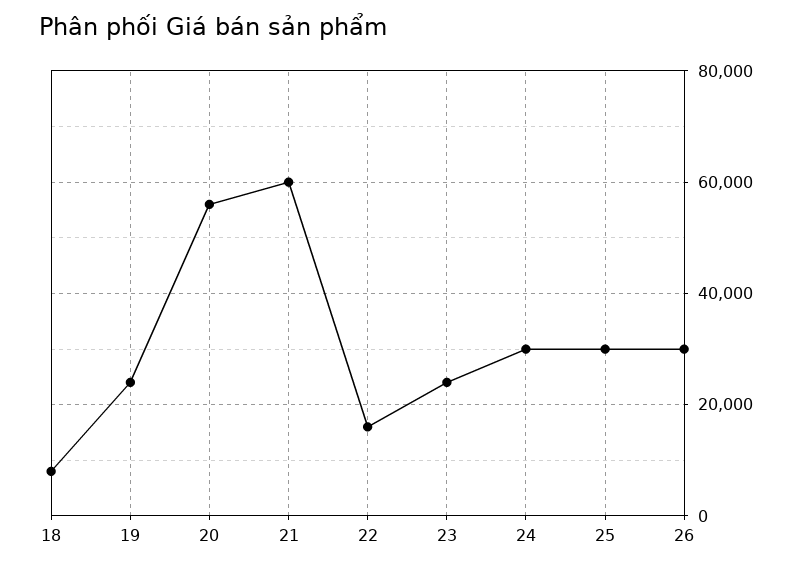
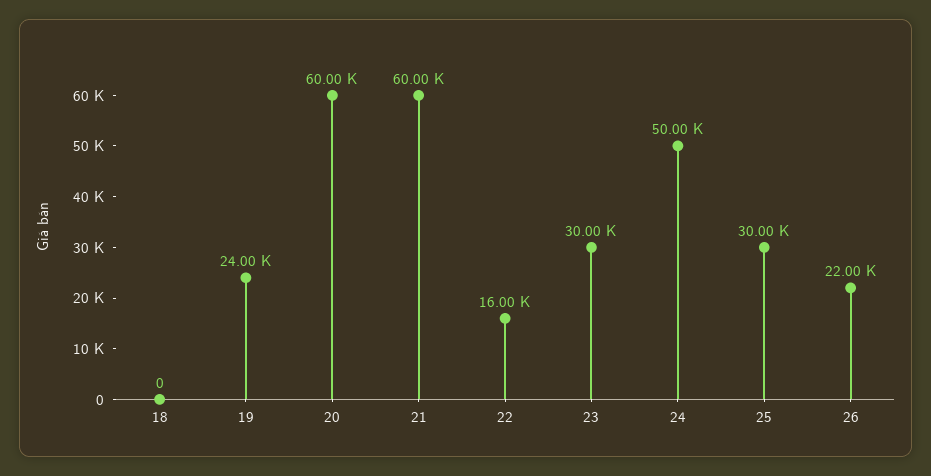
18: 8000 -> 0
20: 56000 -> 60000
23: 24000 -> 30000
24: 30000 -> 50000
26: 30000 -> 22000

